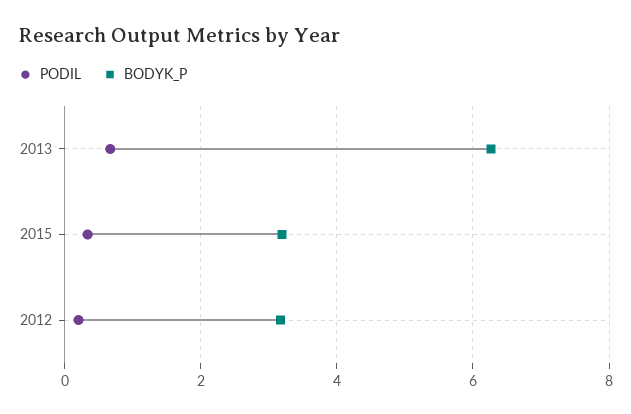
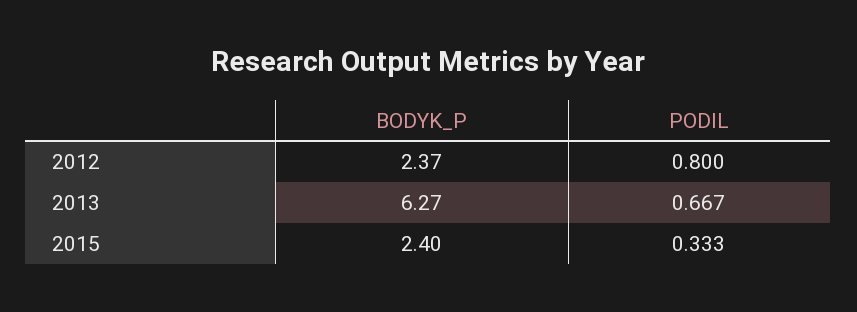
BODYK_P, 2015: 3.2 -> 2.4
PODIL, 2012: 0.2 -> 0.8
BODYK_P, 2012: 3.2 -> 2.37

